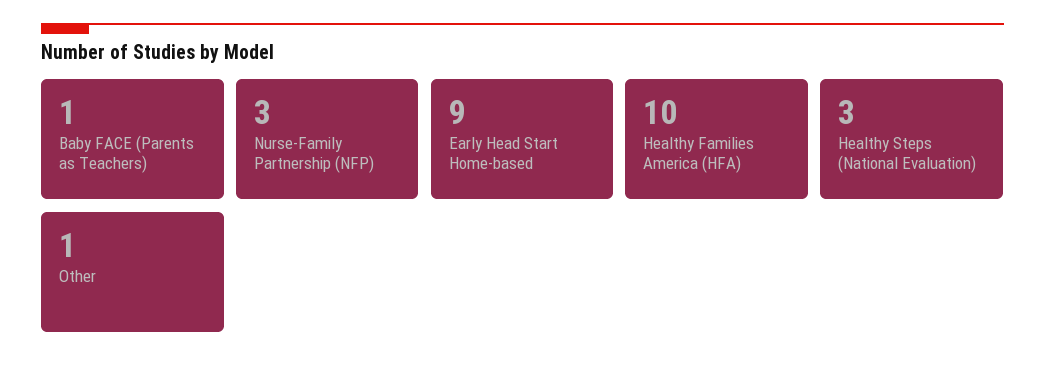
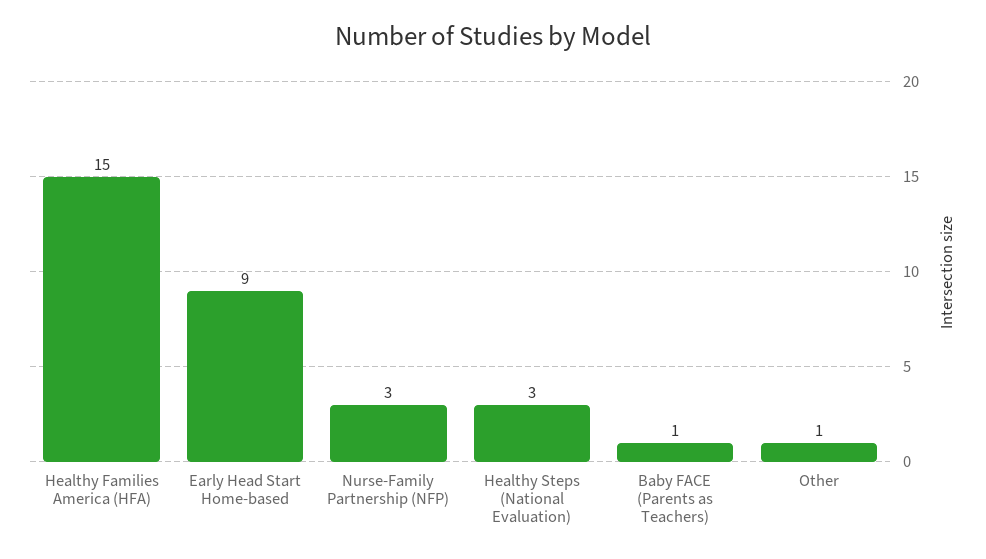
Healthy Families America (HFA): 10 -> 15

